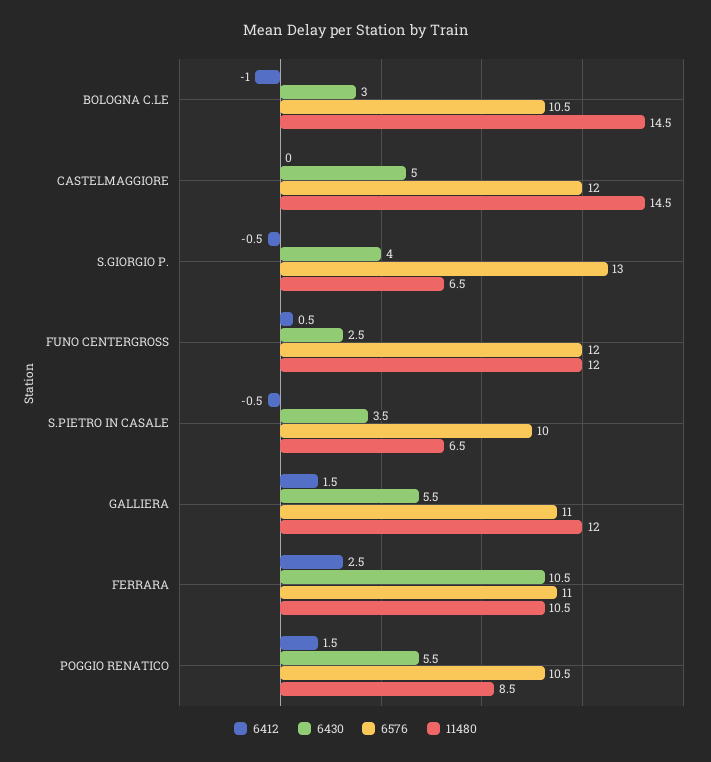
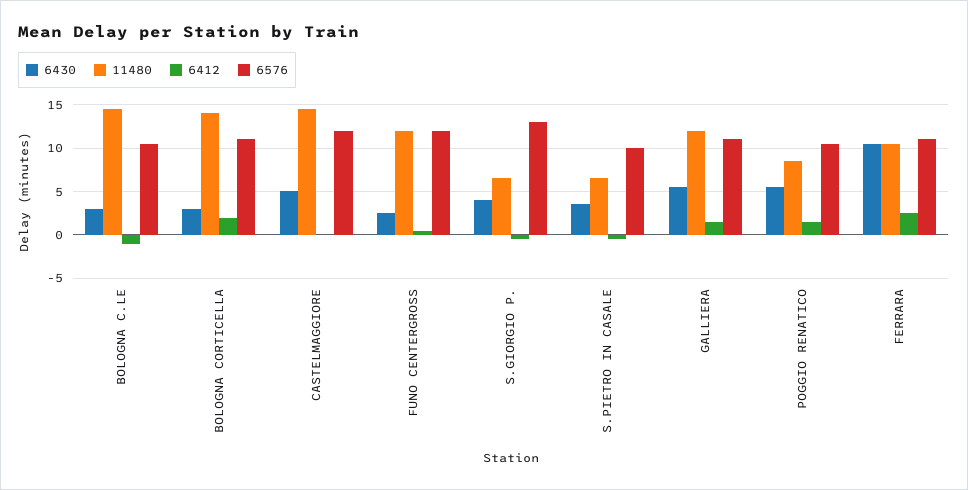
6430, BOLOGNA CORTICELLA: none -> 3
11480, BOLOGNA CORTICELLA: none -> 14
6412, BOLOGNA CORTICELLA: none -> 2
6576, BOLOGNA CORTICELLA: none -> 11

